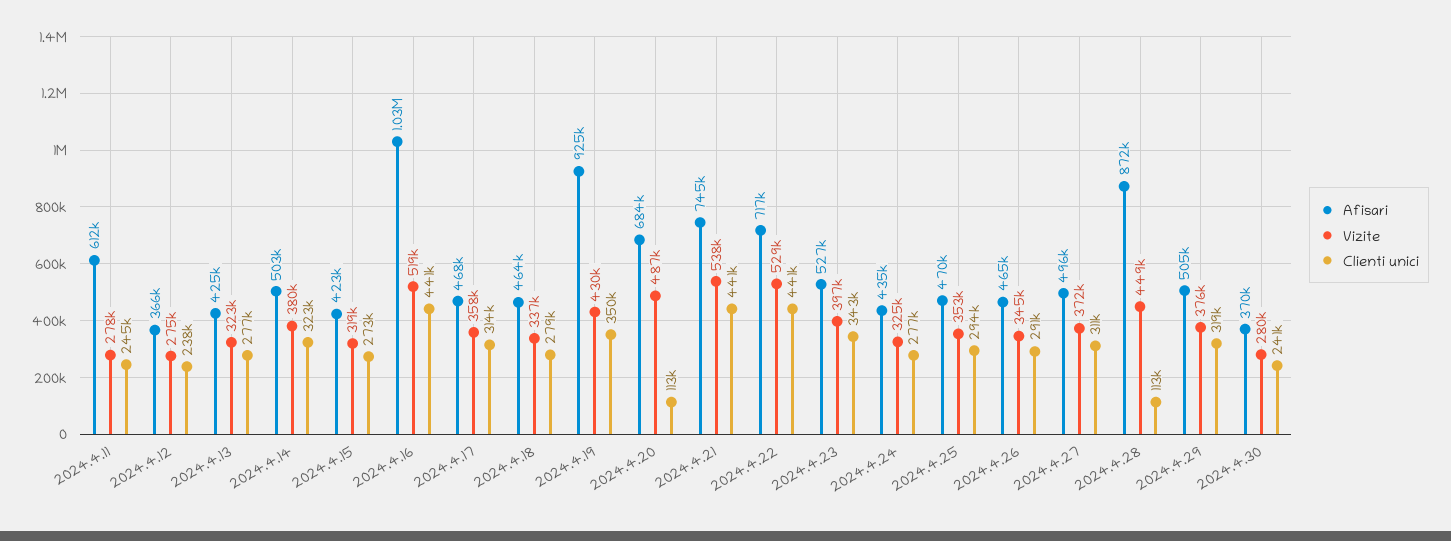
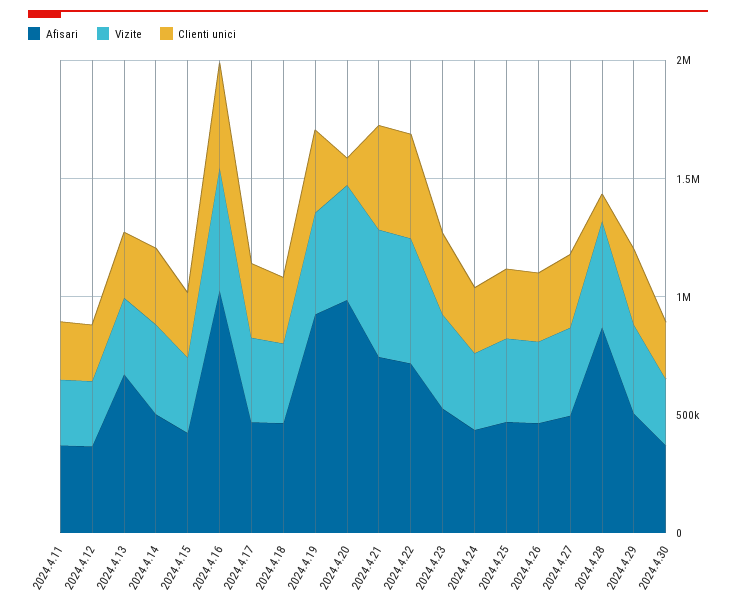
Afisari, 2024.4.11: 612000 -> 400000
Afisari, 2024.4.13: 425000 -> 700000
Afisari, 2024.4.20: 684000 -> 1000000

